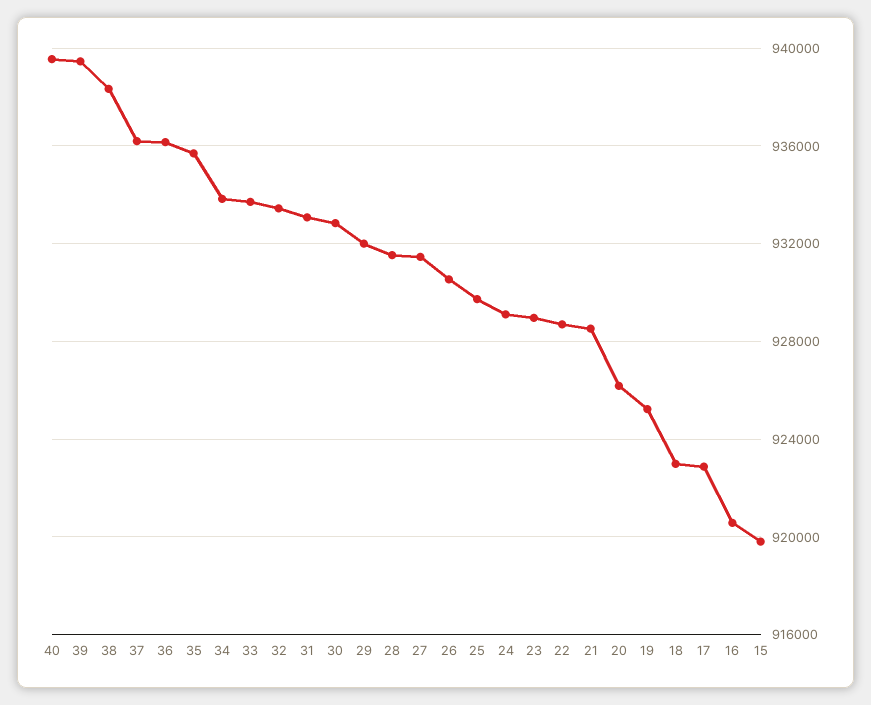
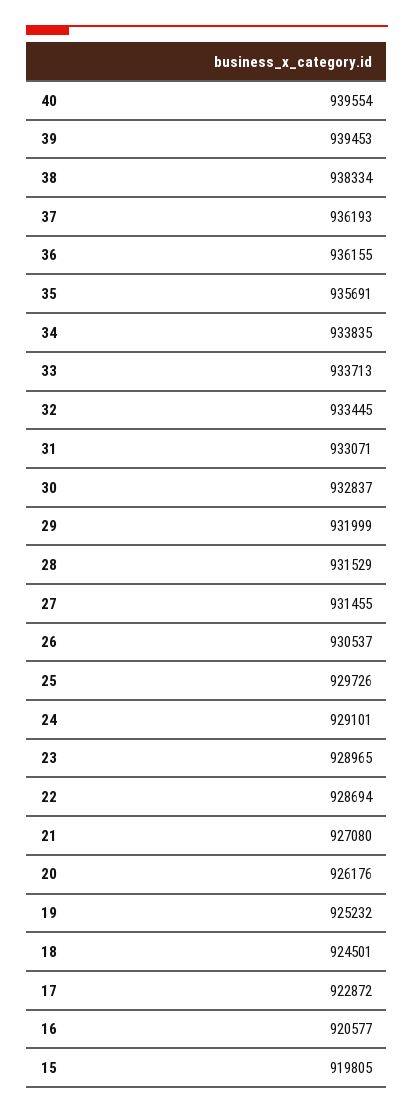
21: 928500 -> 927080
18: 923000 -> 924501

